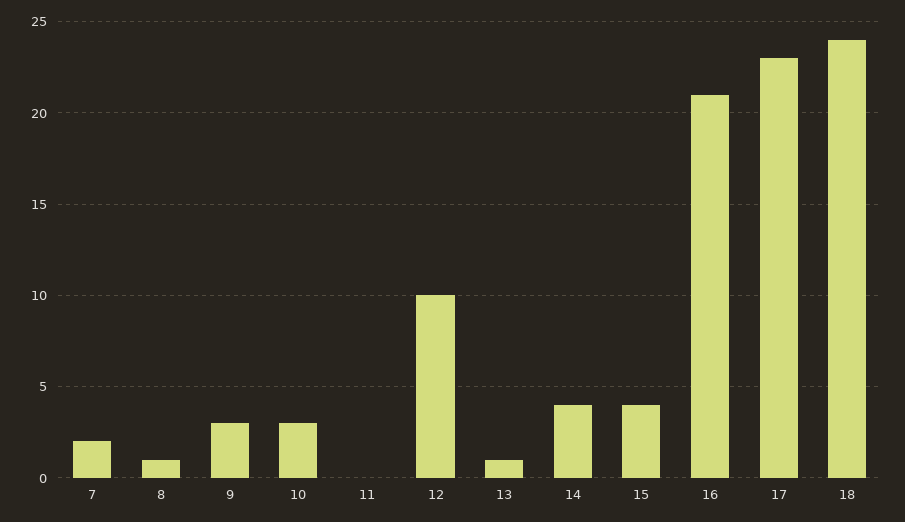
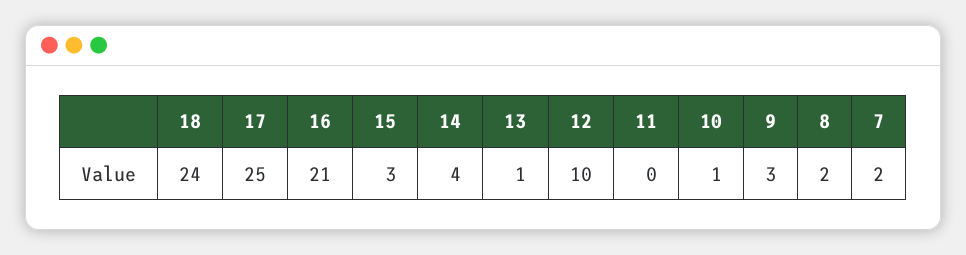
8: 1 -> 2
10: 3 -> 1
15: 4 -> 3
17: 23 -> 25

